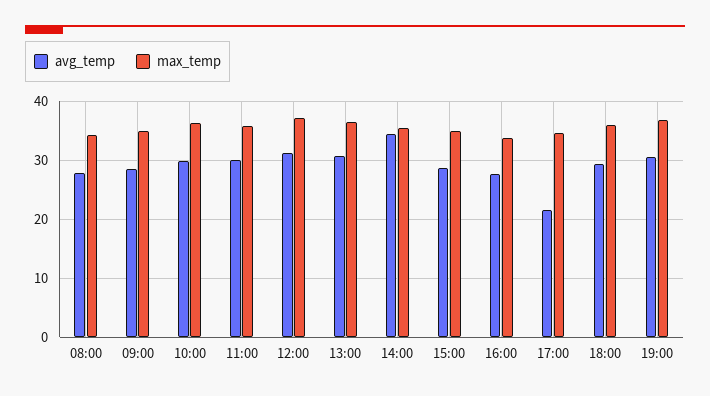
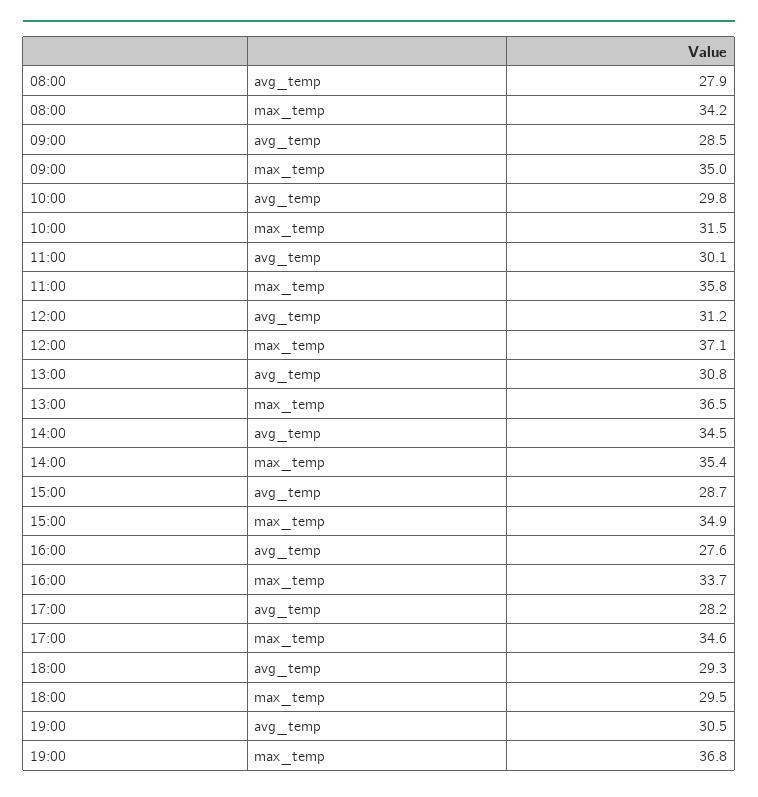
max_temp, 10:00: 36 -> 31.5
avg_temp, 17:00: 22 -> 28.2
max_temp, 18:00: 36 -> 29.5

